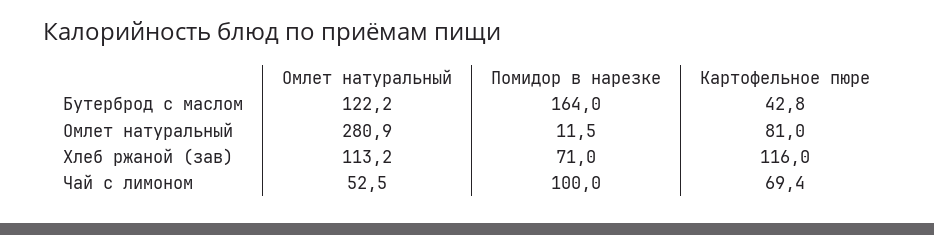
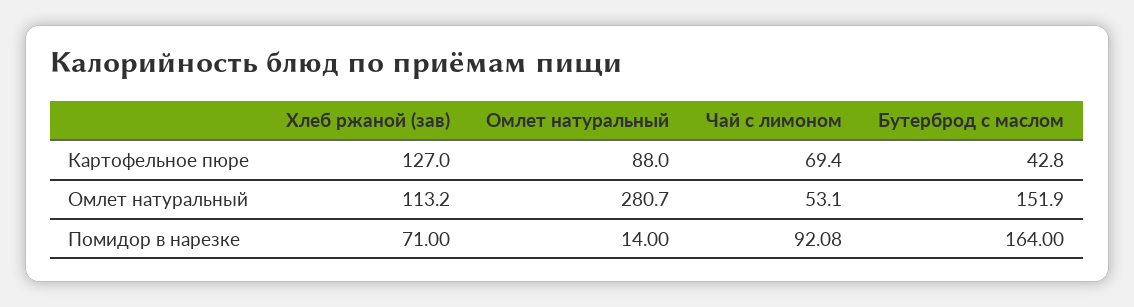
Омлет натуральный, Бутерброд с маслом: 122.2 -> 151.9
Омлет натуральный, Омлет натуральный: 280.9 -> 280.7
Помидор в нарезке, Омлет натуральный: 11.5 -> 14
Картофельное пюре, Омлет натуральный: 81 -> 88
Картофельное пюре, Хлеб ржаной (зав): 116 -> 127
Омлет натуральный, Чай с лимоном: 52.5 -> 53.1
Помидор в нарезке, Чай с лимоном: 100 -> 92.08

